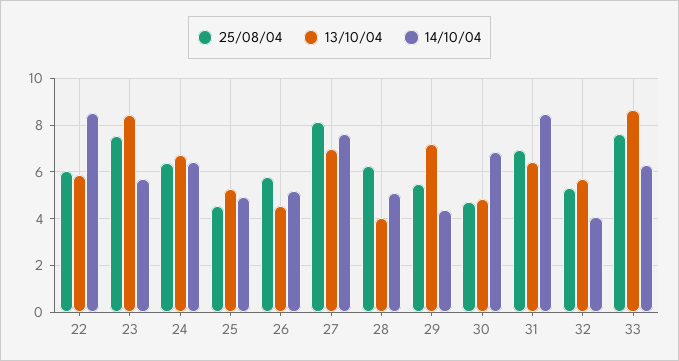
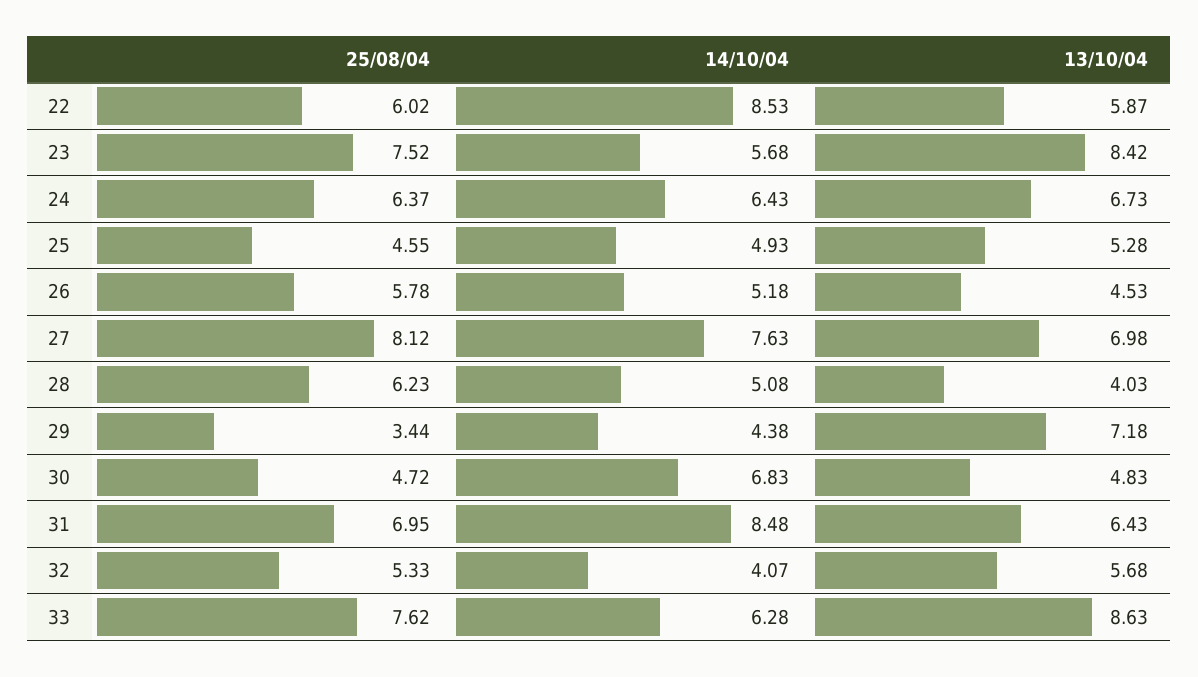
25/08/04, 29: 5.5 -> 3.44

